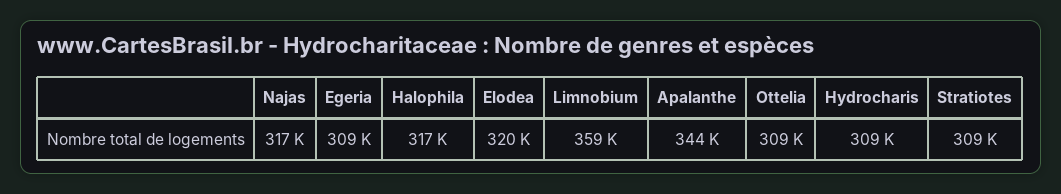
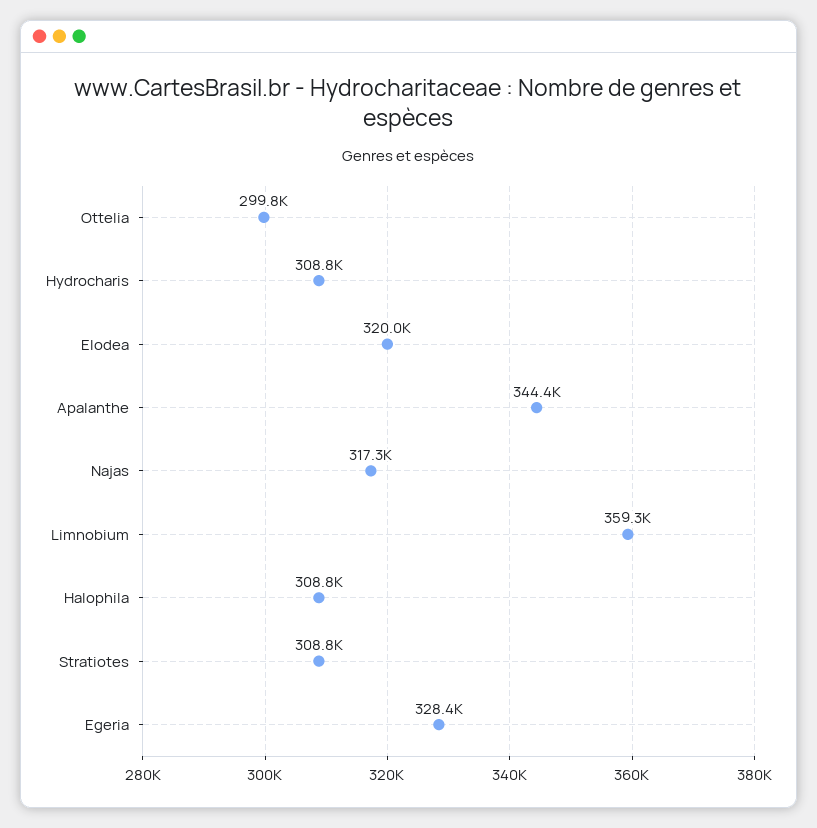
Egeria: 309000 -> 328400
Halophila: 317000 -> 308800
Ottelia: 309000 -> 299800

